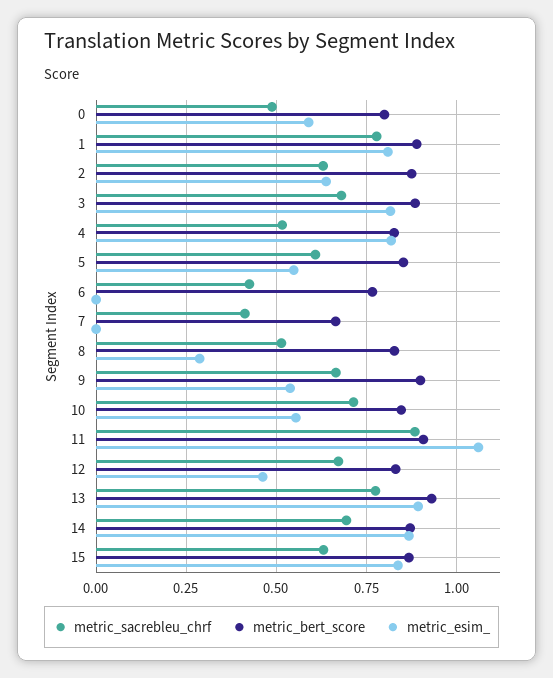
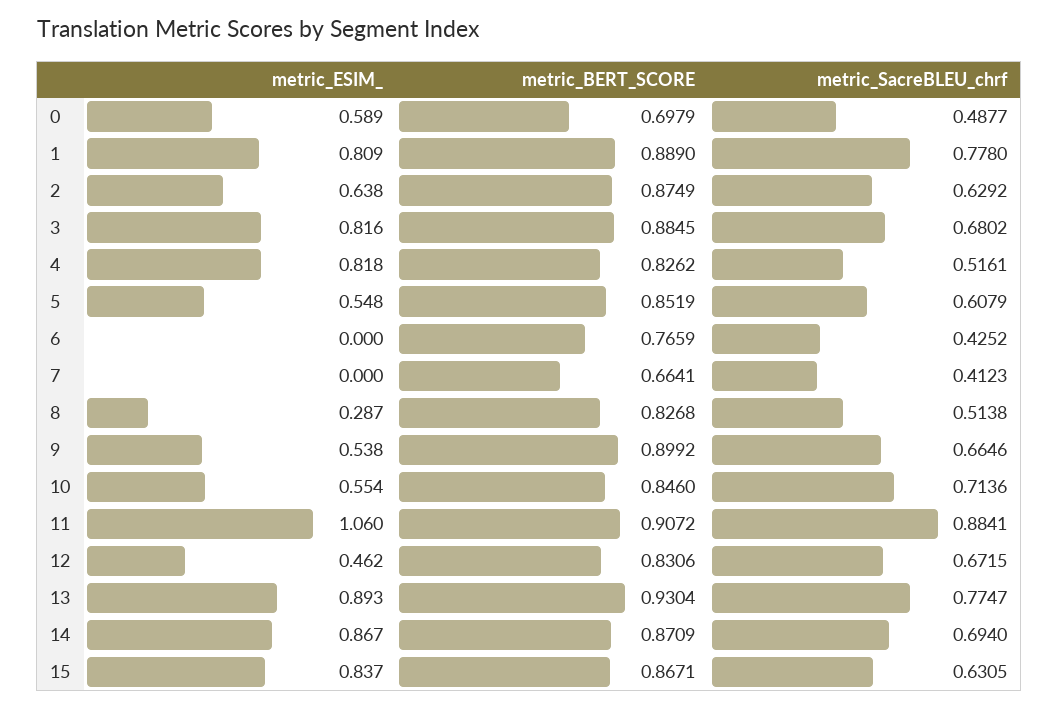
metric_bert_score, 0: 0.8 -> 0.6979

